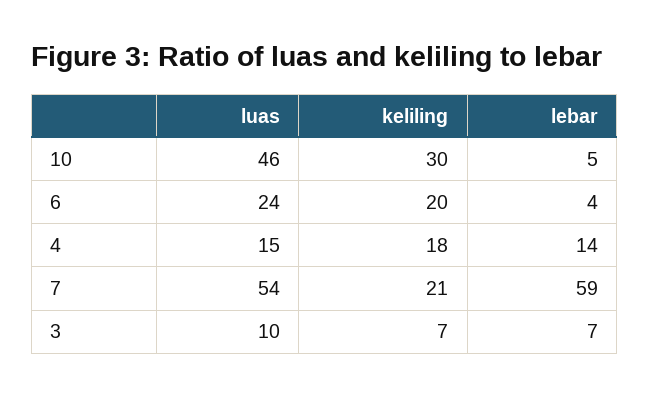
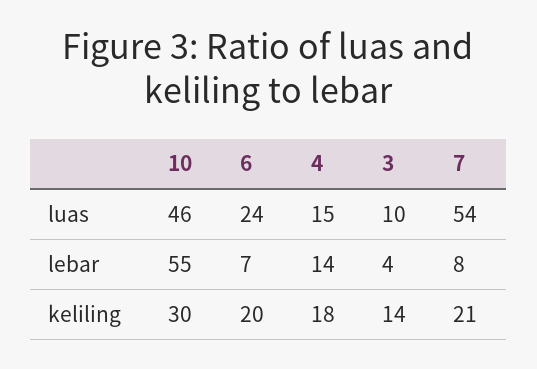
lebar, 10: 5 -> 55
lebar, 6: 4 -> 7
lebar, 7: 59 -> 8
keliling, 3: 7 -> 14
lebar, 3: 7 -> 4

